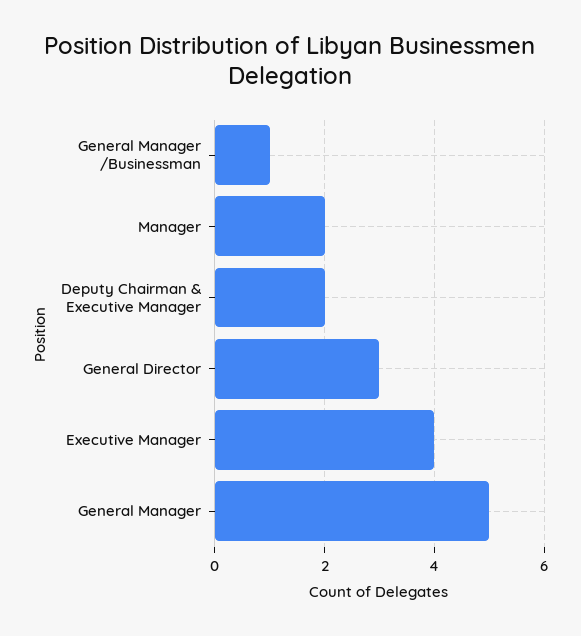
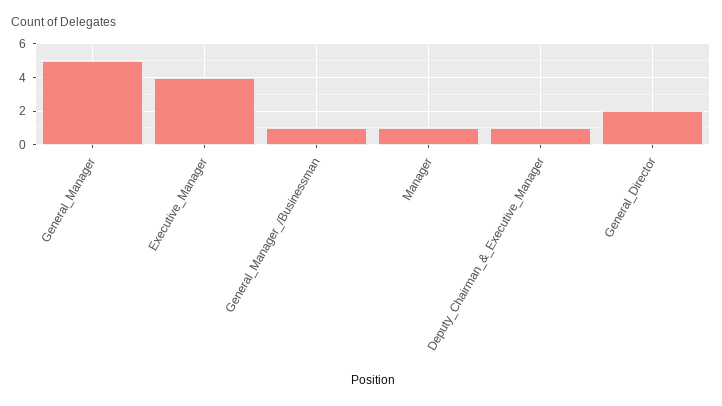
Manager: 2 -> 1
Deputy Chairman & Executive Manager: 2 -> 1
General Director: 3 -> 2

